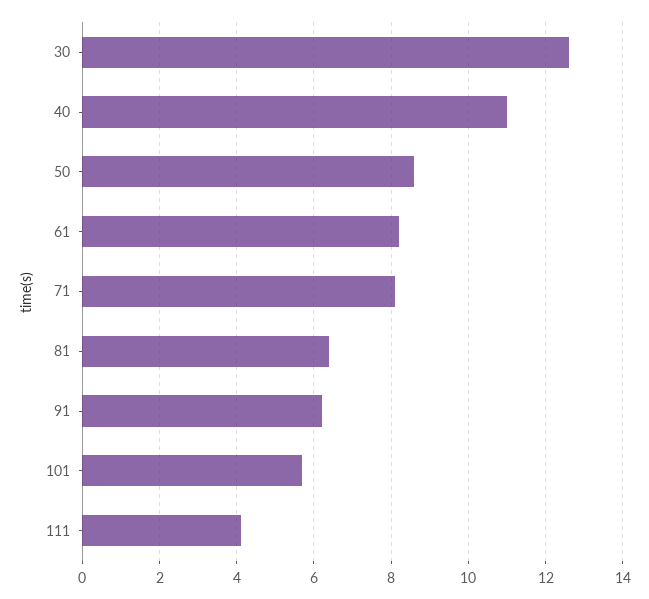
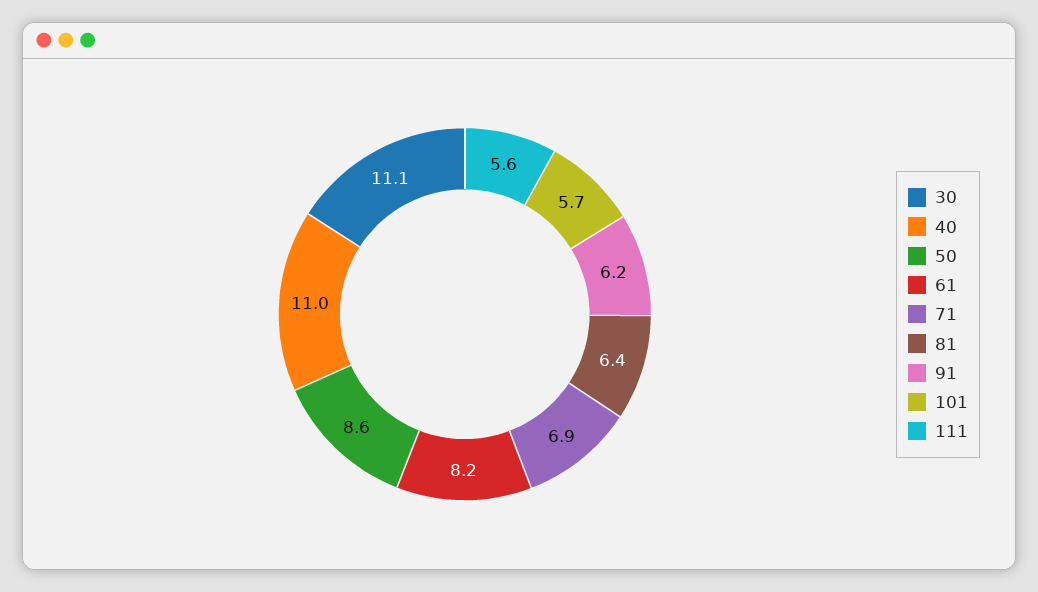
30: 12.5 -> 11.1
71: 8 -> 6.9
111: 4 -> 5.6

